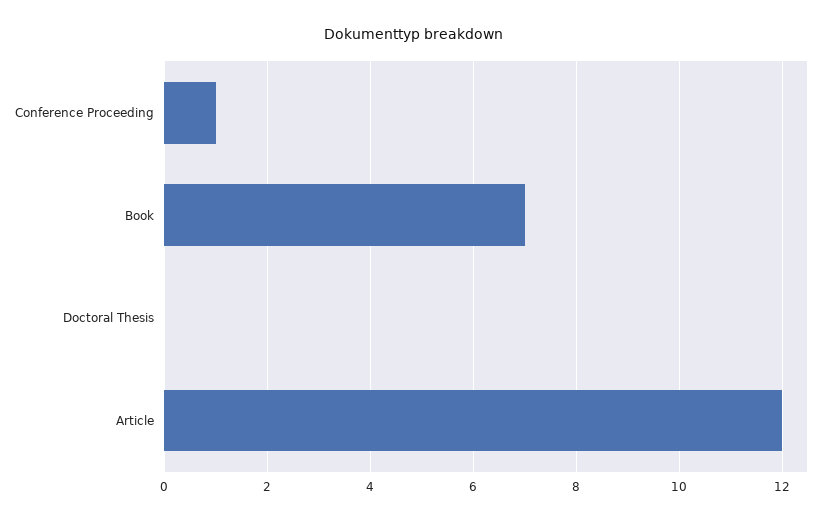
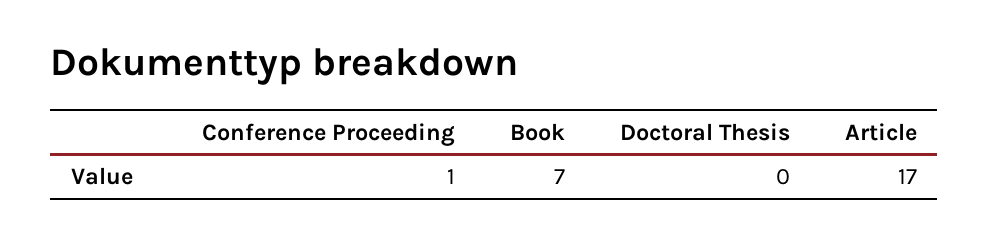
Article: 12 -> 17

